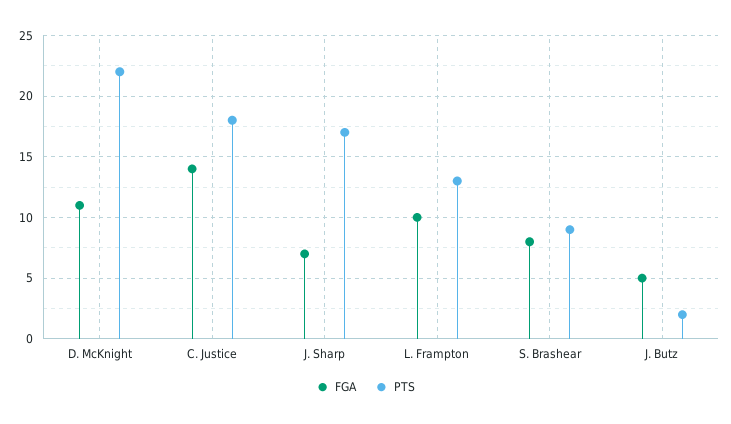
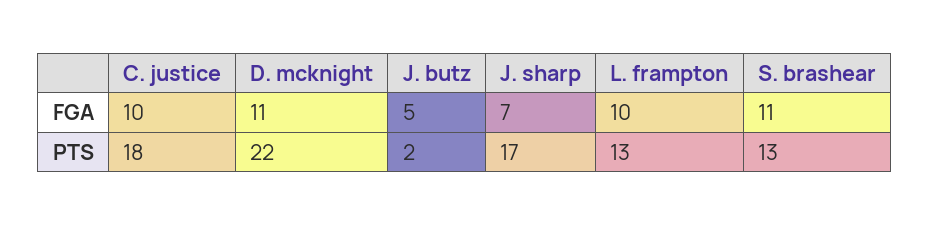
FGA, C. Justice: 14 -> 10
FGA, S. Brashear: 8 -> 11
PTS, S. Brashear: 9 -> 13

